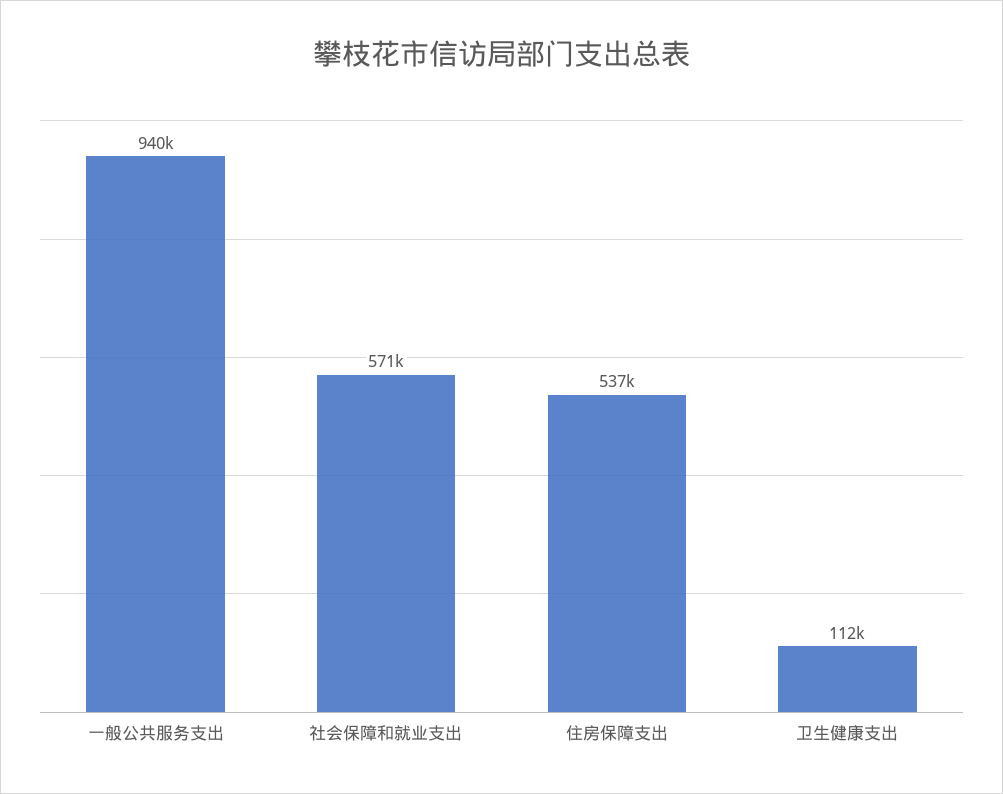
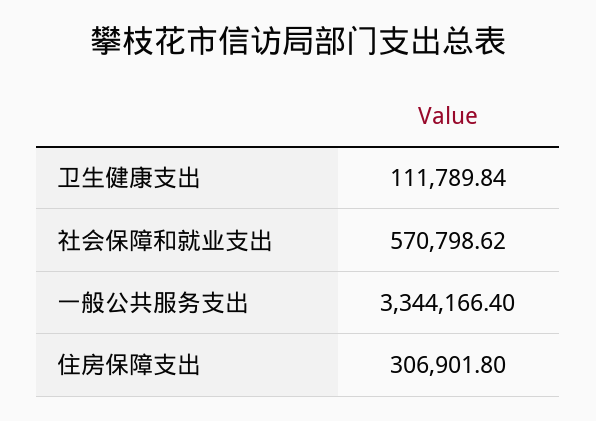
一般公共服务支出: 940000 -> 3344166.4
住房保障支出: 537000 -> 306901.8

